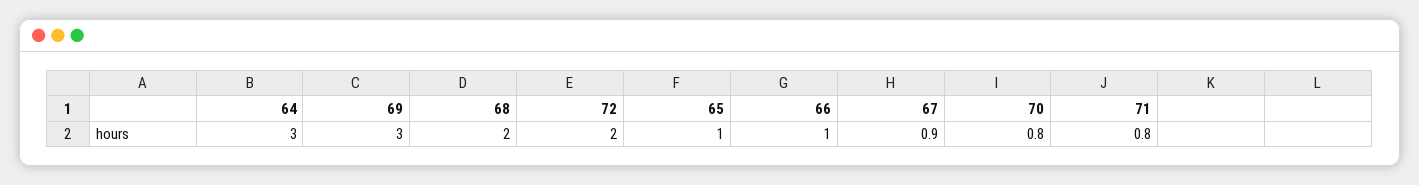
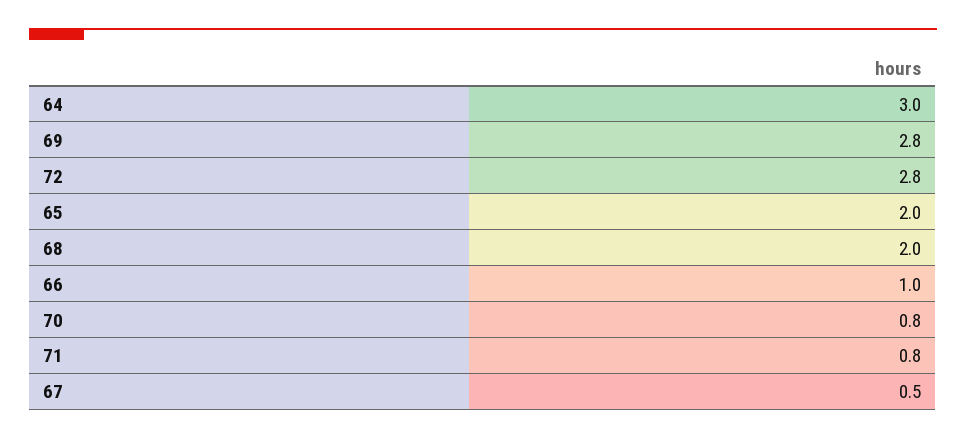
69: 3 -> 2.8
72: 2 -> 2.8
65: 1 -> 2
67: 0.9 -> 0.5

